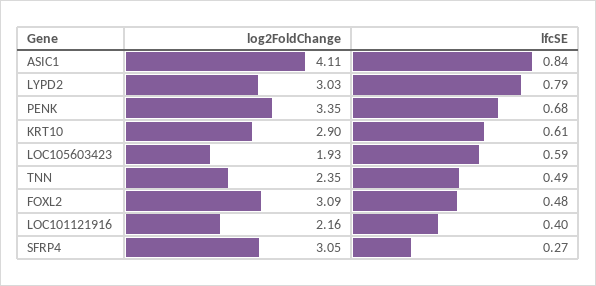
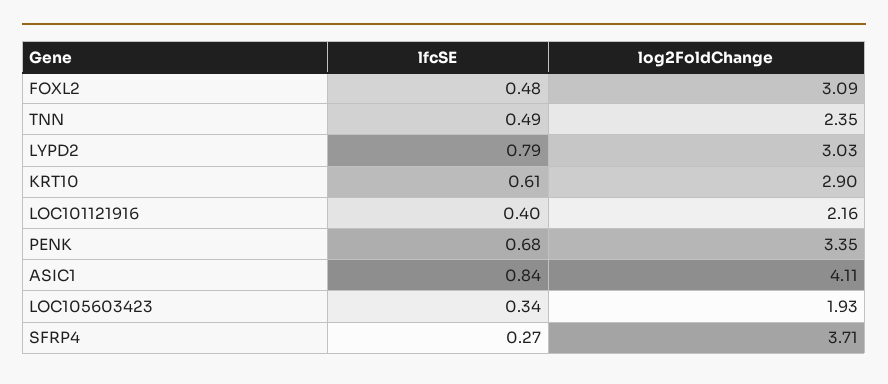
lfcSE, LOC105603423: 0.59 -> 0.34
log2FoldChange, SFRP4: 3.05 -> 3.71

